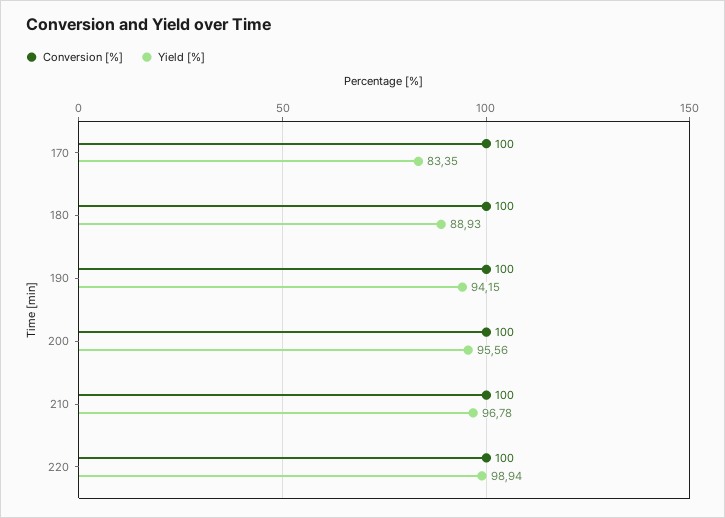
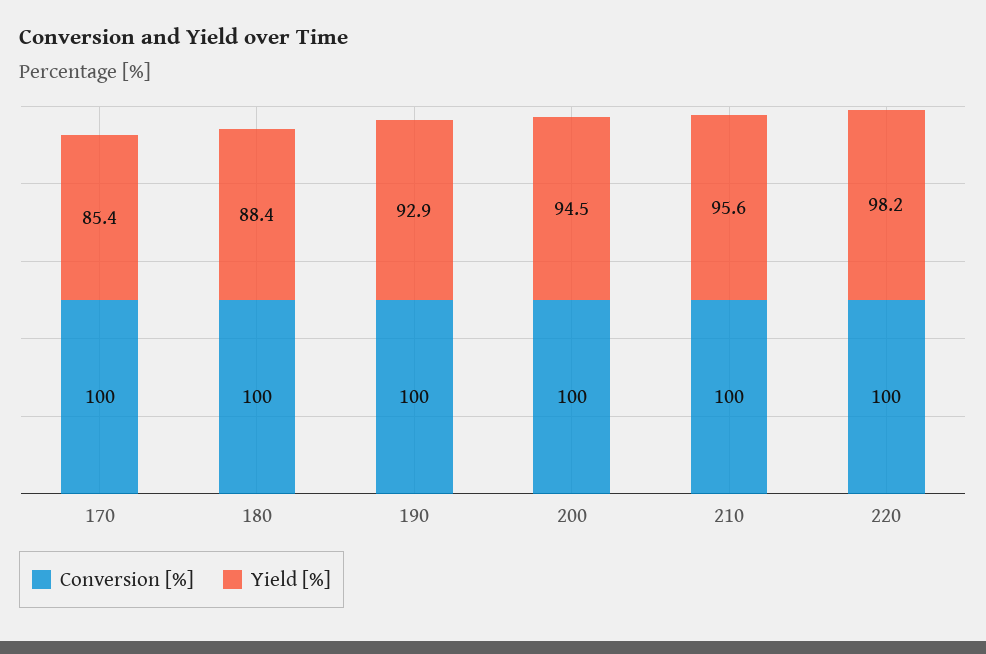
Yield [%], 170: 83.35 -> 85.4
Yield [%], 180: 88.93 -> 88.4
Yield [%], 190: 94.15 -> 92.9
Yield [%], 200: 95.56 -> 94.5
Yield [%], 210: 96.78 -> 95.6
Yield [%], 220: 98.94 -> 98.2

